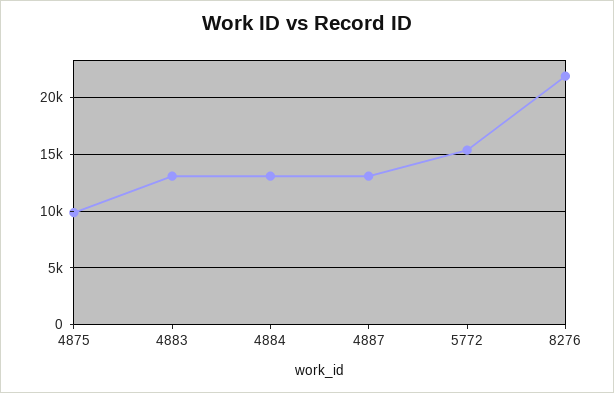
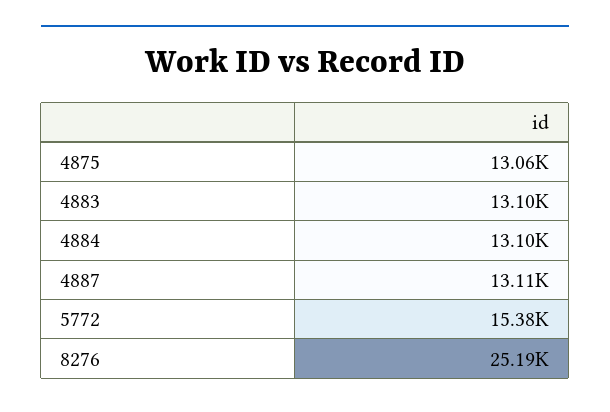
4875: 10000 -> 13060
8276: 22000 -> 25190

